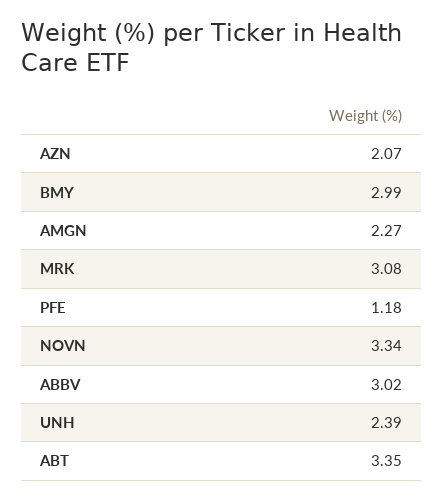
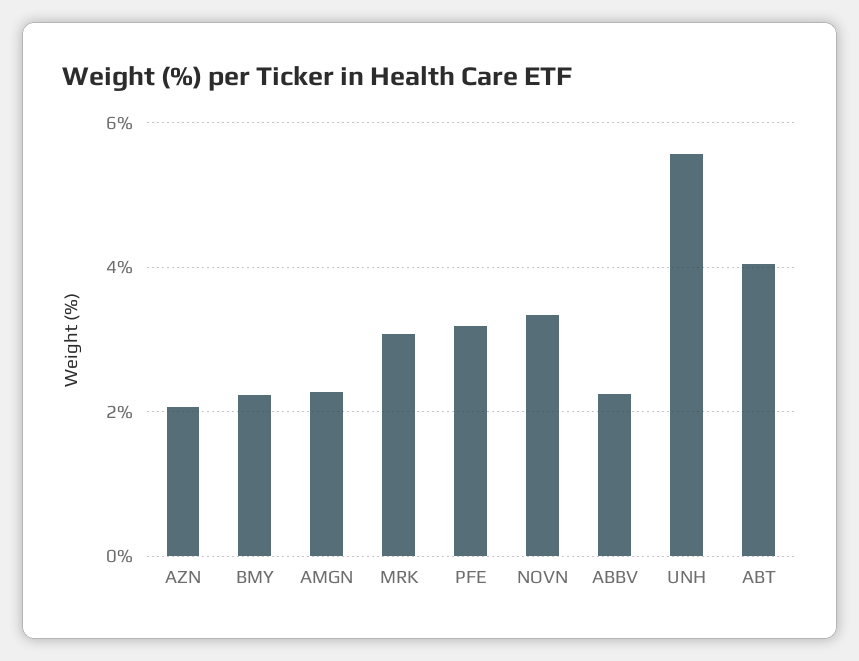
BMY: 2.99 -> 2.2
PFE: 1.18 -> 3.2
ABBV: 3.02 -> 2.2
UNH: 2.39 -> 5.6
ABT: 3.35 -> 4

